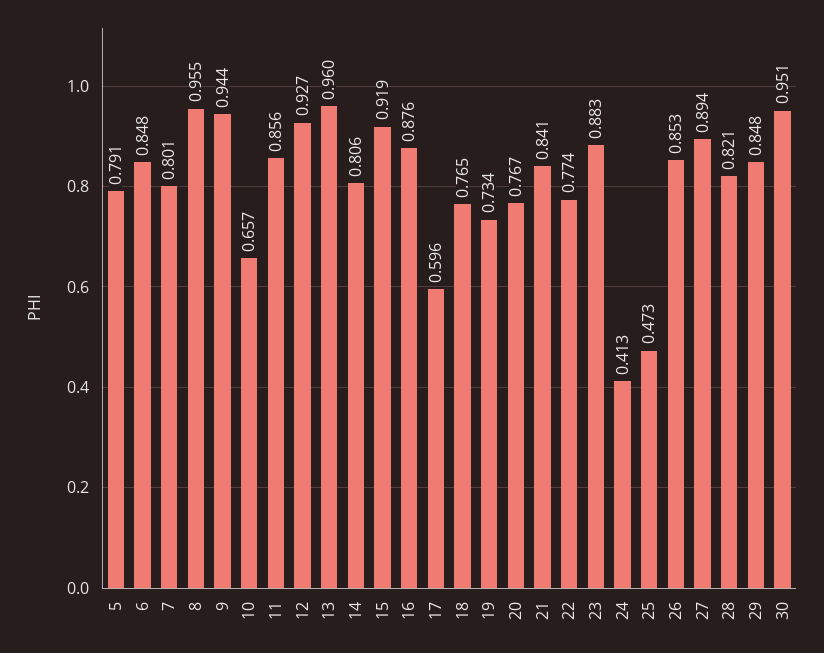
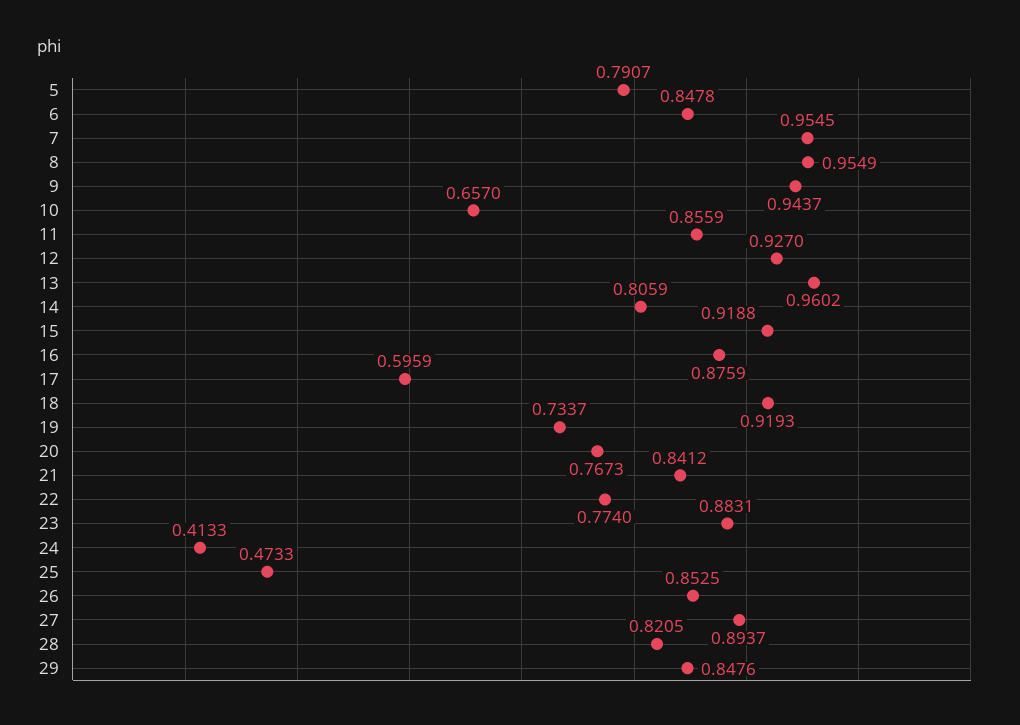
7: 0.801 -> 0.9545
18: 0.765 -> 0.9193
30: 0.951 -> none

